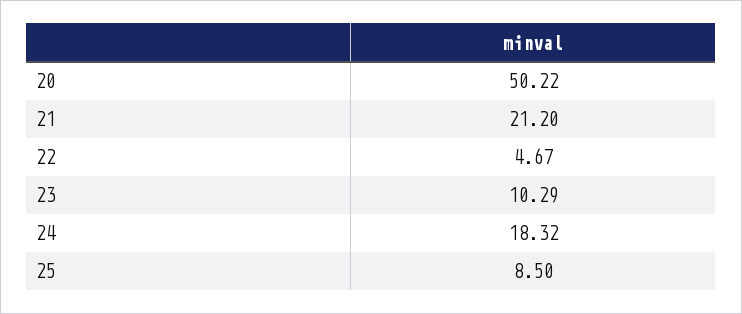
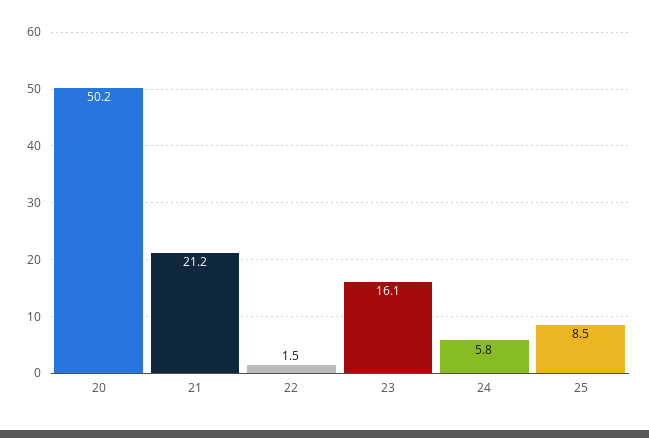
22: 4.67 -> 1.5
23: 10.29 -> 16.1
24: 18.32 -> 5.8

